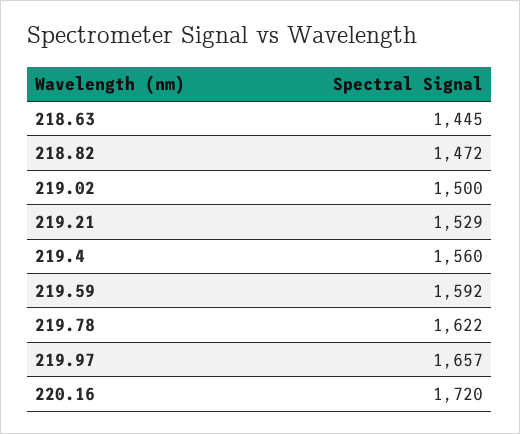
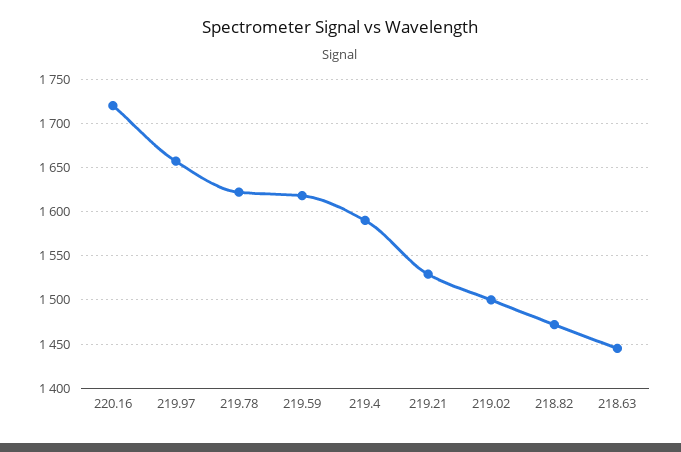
219.4: 1560 -> 1590
219.59: 1592 -> 1620

